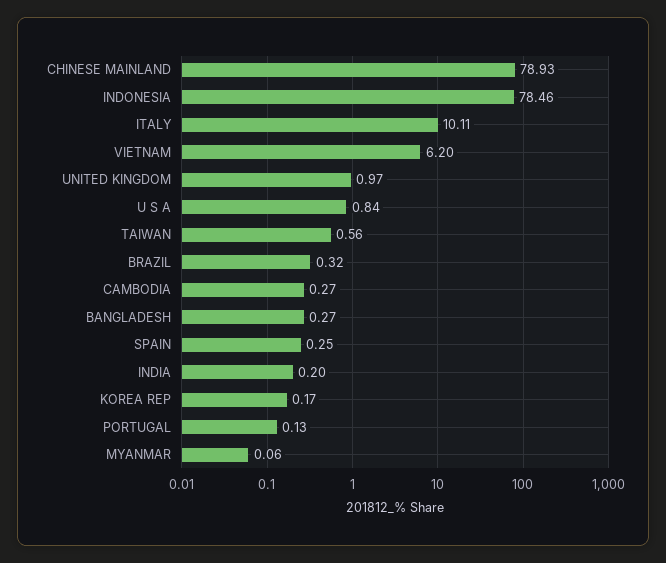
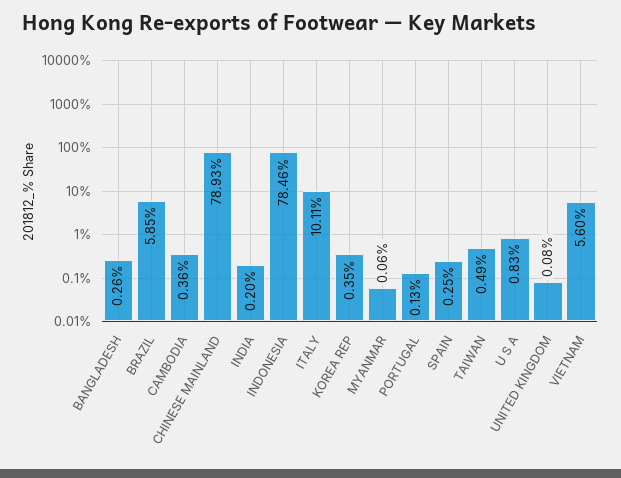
VIETNAM: 6.2 -> 5.6
UNITED KINGDOM: 0.97 -> 0.08
U S A: 0.84 -> 0.83
TAIWAN: 0.56 -> 0.49
BRAZIL: 0.32 -> 5.85
CAMBODIA: 0.27 -> 0.36
BANGLADESH: 0.27 -> 0.26
KOREA REP: 0.17 -> 0.35

